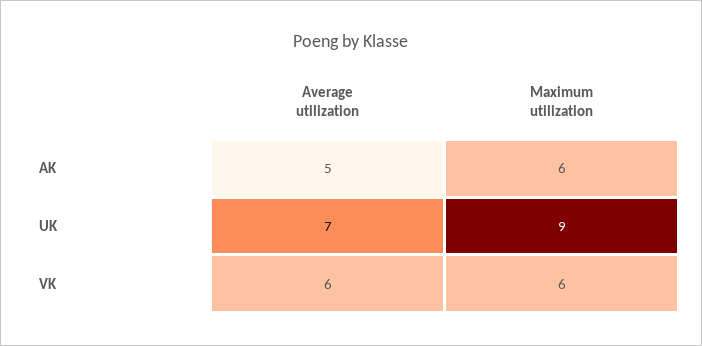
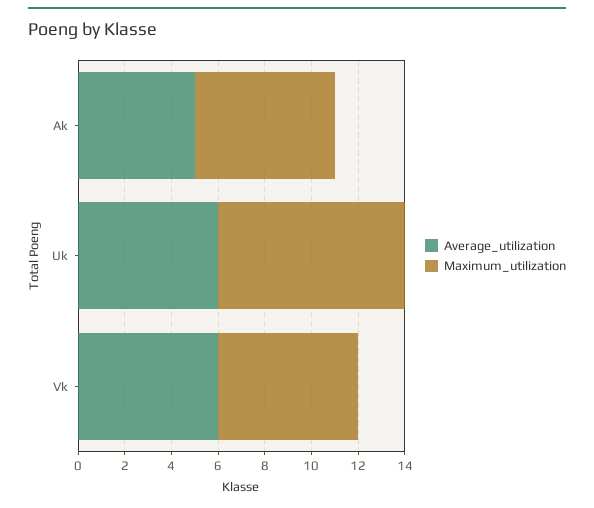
Average utilization, UK: 7 -> 6
Maximum utilization, UK: 9 -> 8

